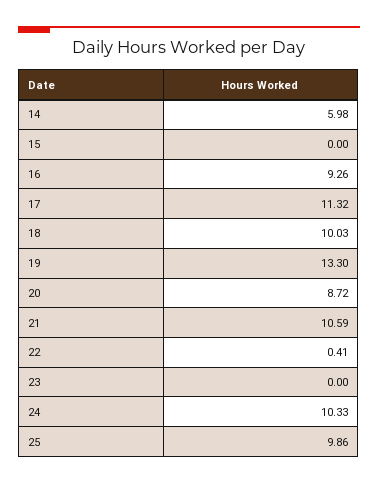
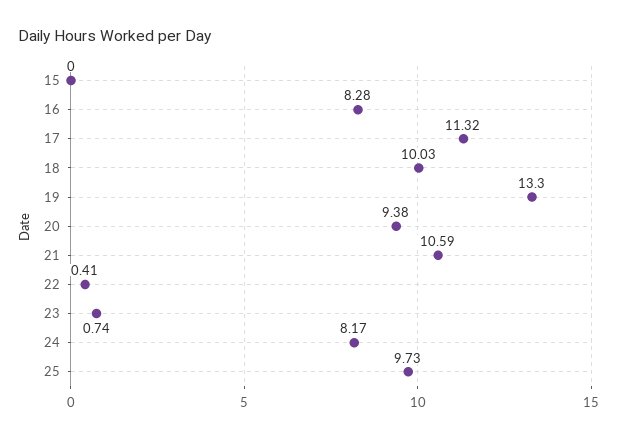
14: 5.98 -> none
16: 9.26 -> 8.28
20: 8.72 -> 9.38
23: 0 -> 0.74
24: 10.33 -> 8.17
25: 9.86 -> 9.73

